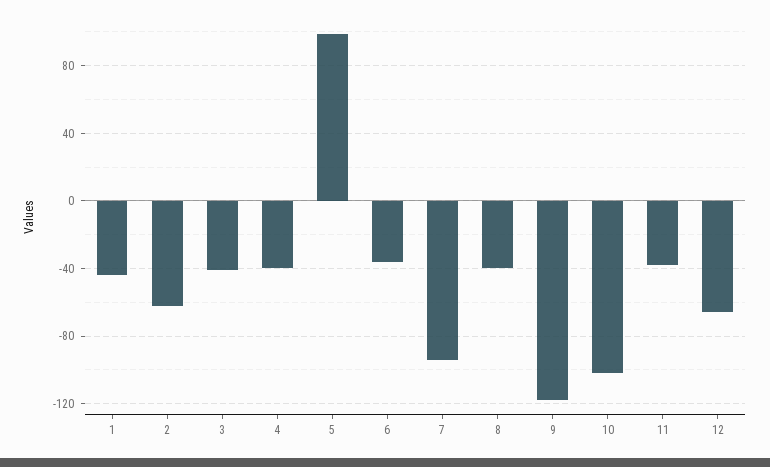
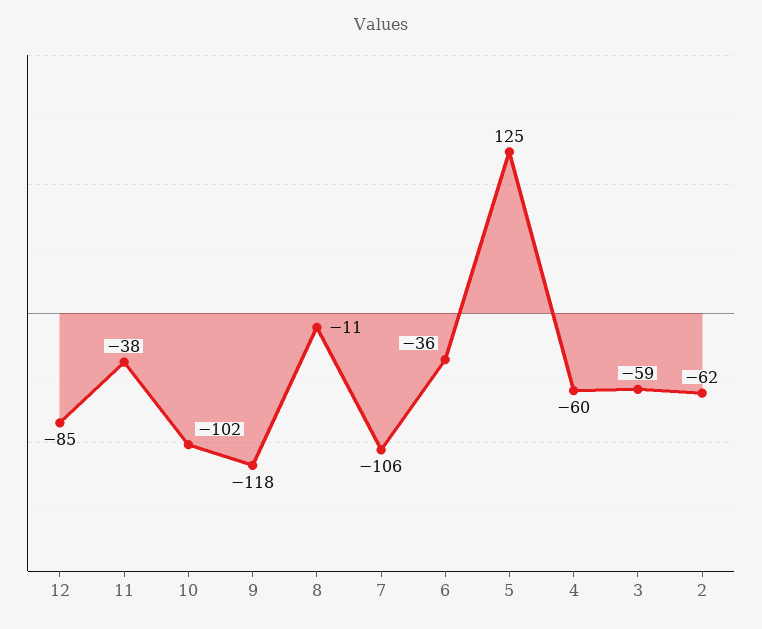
1: -45 -> none
3: -40 -> -59
4: -40 -> -60
5: 100 -> 125
7: -95 -> -106
8: -40 -> -11
12: -65 -> -85

